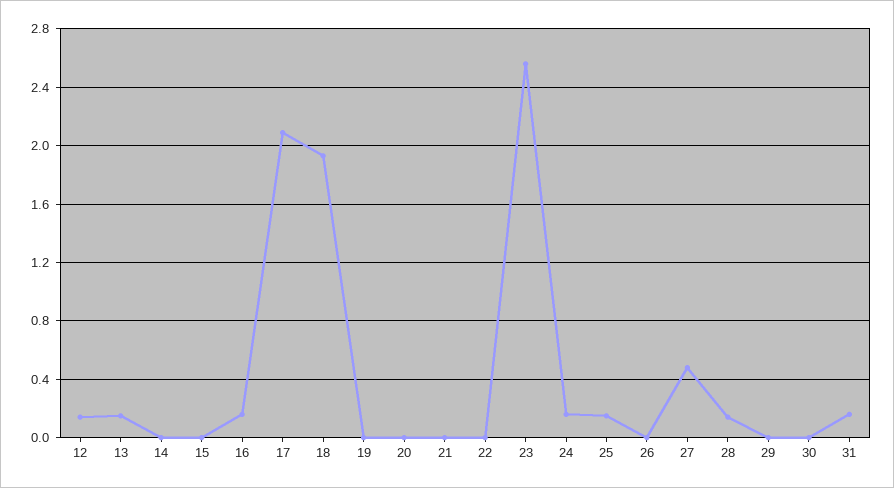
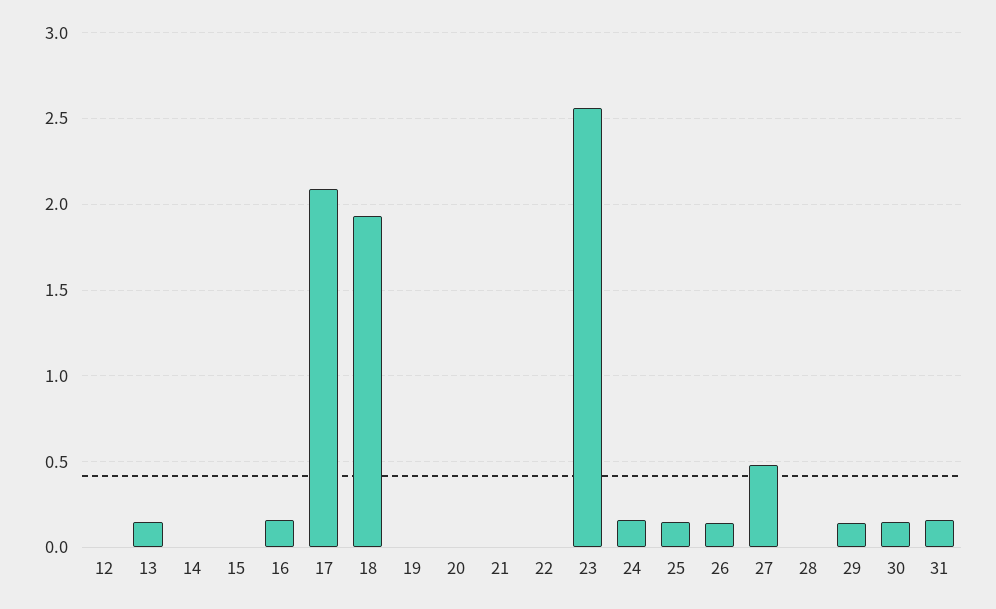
12: 0.15 -> 0
26: 0 -> 0.15
28: 0.15 -> 0
29: 0 -> 0.15
30: 0 -> 0.15

